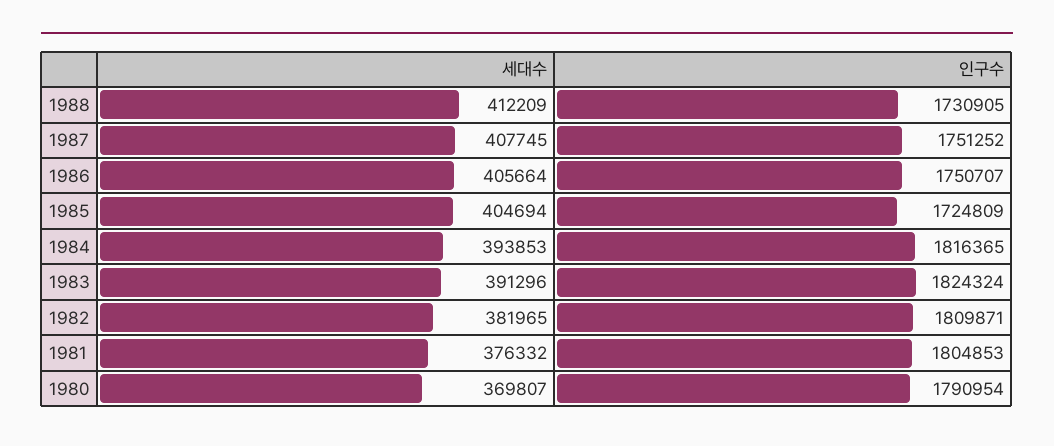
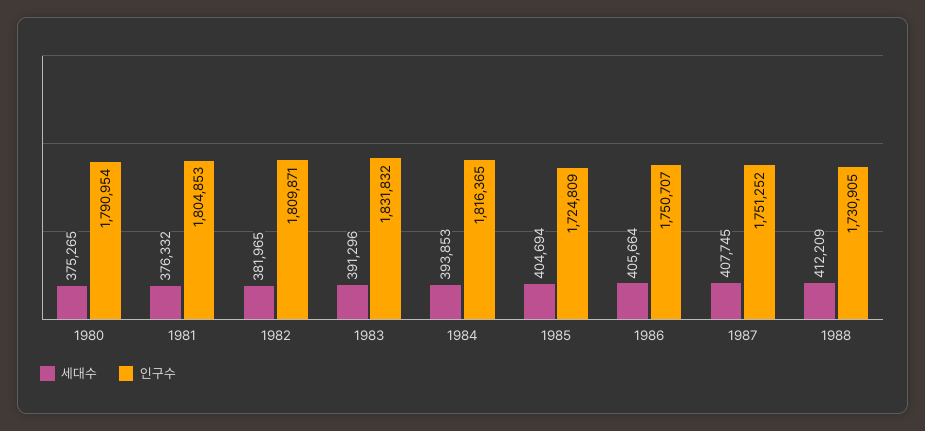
인구수, 1983: 1824324 -> 1831832
세대수, 1980: 369807 -> 375265

